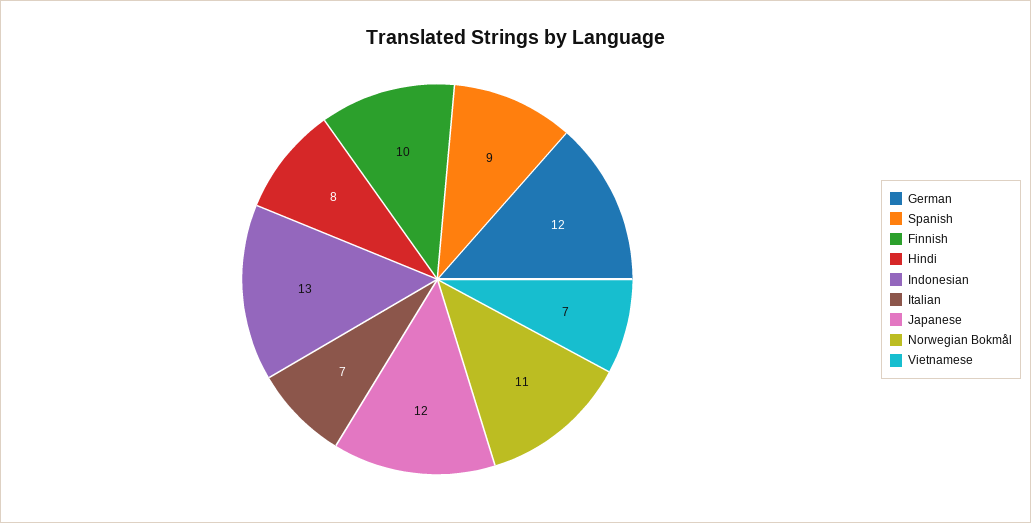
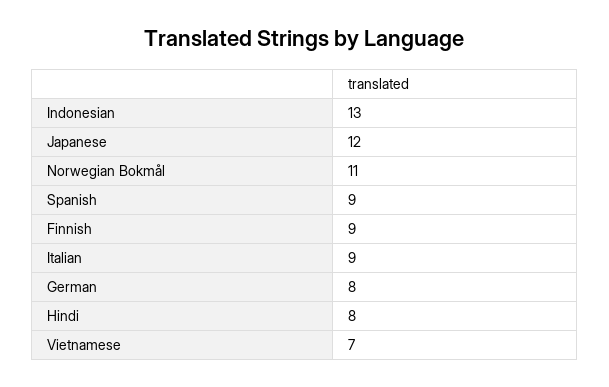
German: 12 -> 8
Finnish: 10 -> 9
Italian: 7 -> 9

